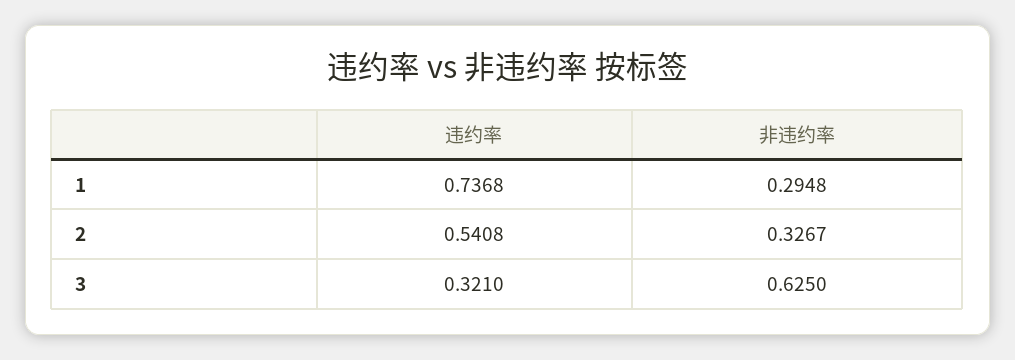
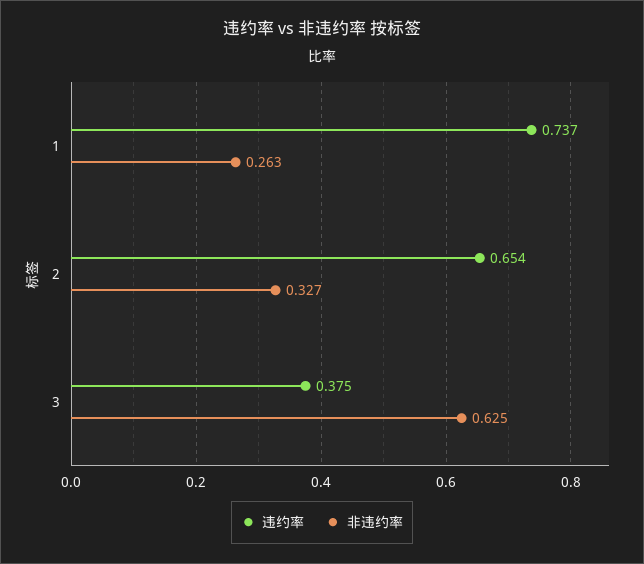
非违约率, 1: 0.2948 -> 0.263
违约率, 2: 0.5408 -> 0.654
违约率, 3: 0.321 -> 0.375

